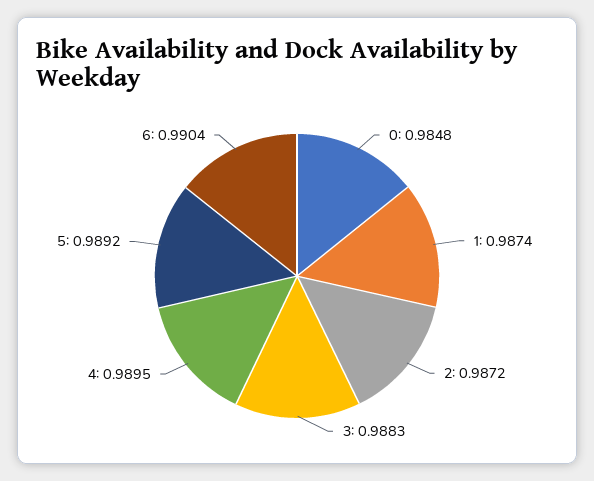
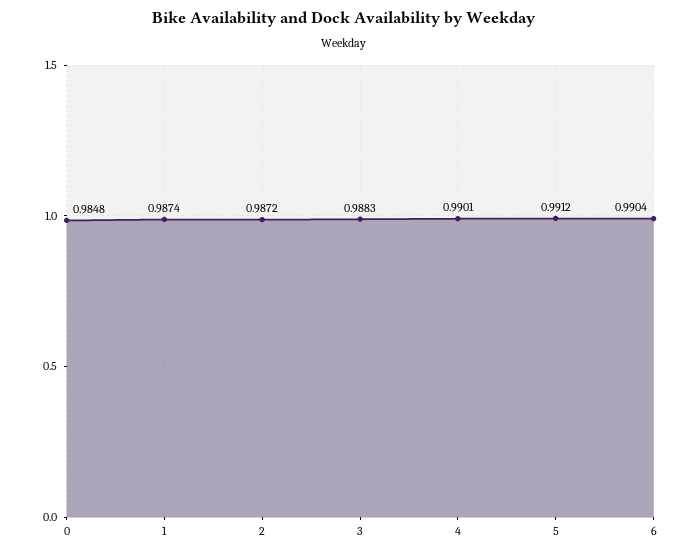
4: 0.9895 -> 0.9901
5: 0.9892 -> 0.9912

